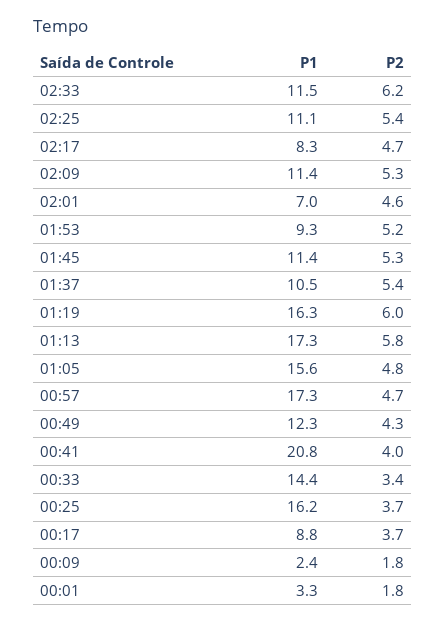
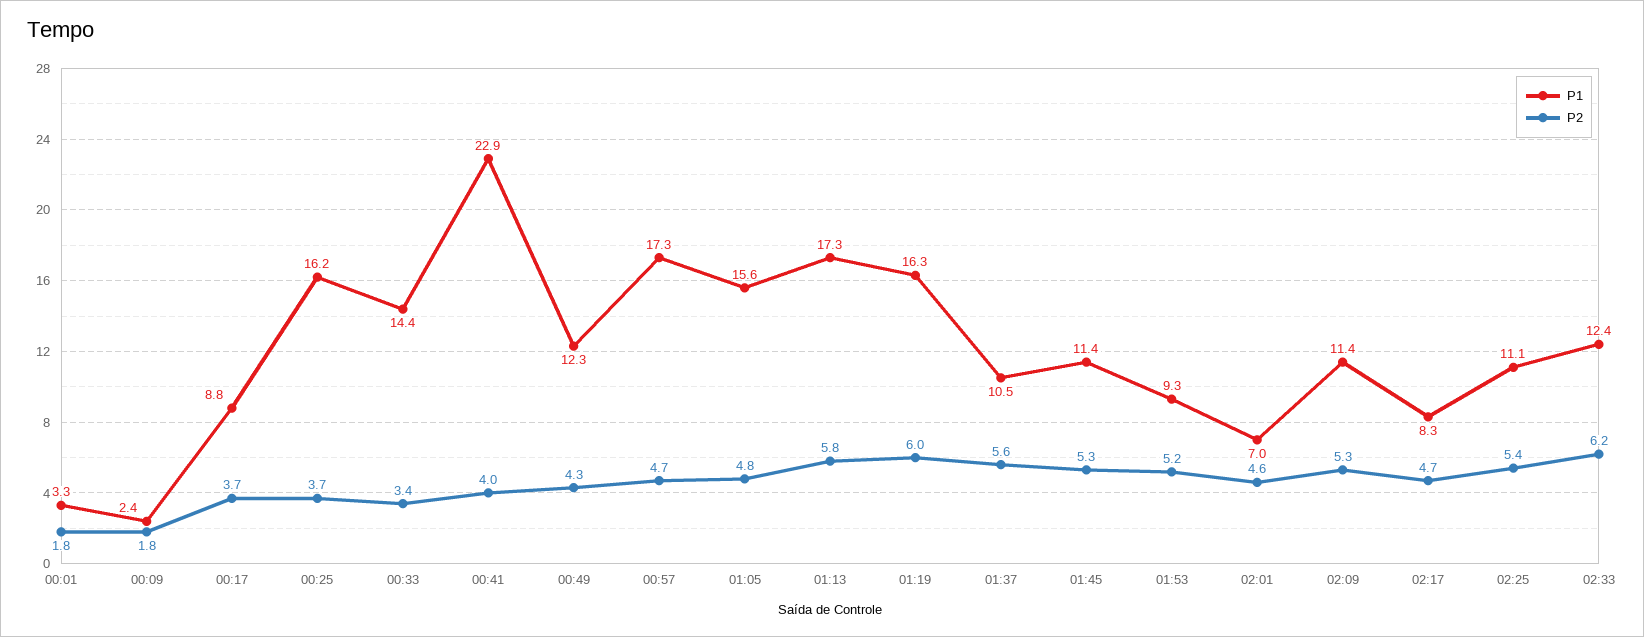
P1, 02:33: 11.5 -> 12.4
P2, 01:37: 5.4 -> 5.6
P1, 00:41: 20.8 -> 22.9

